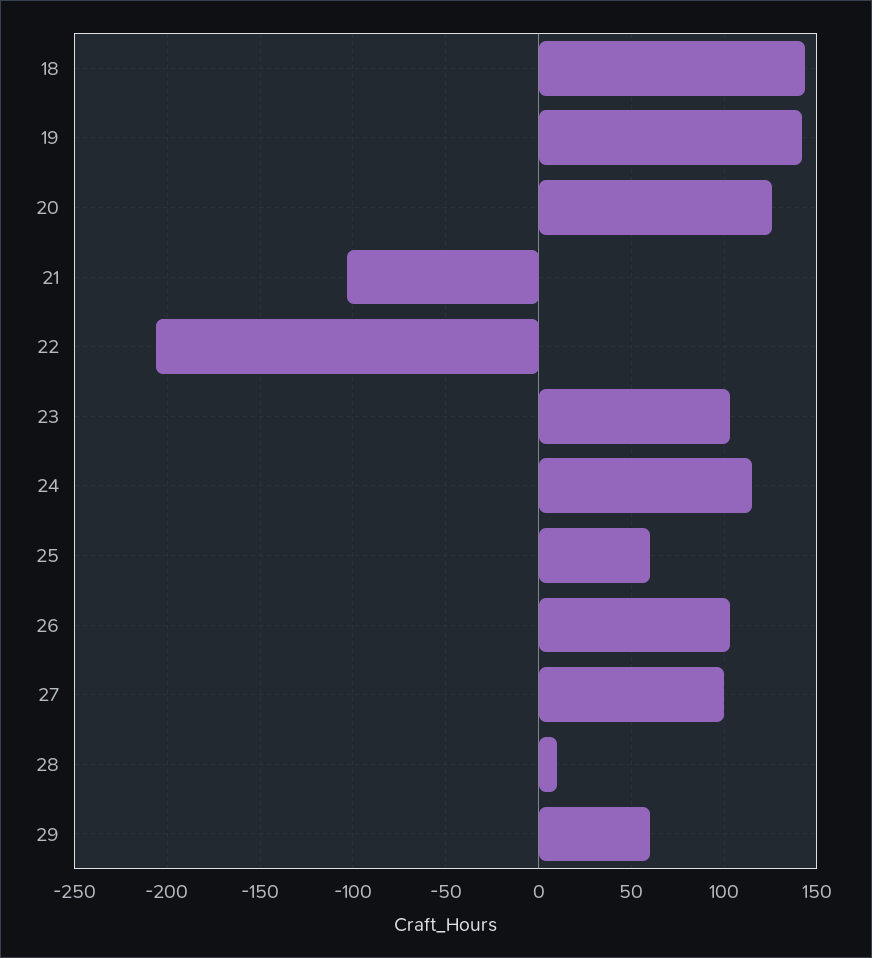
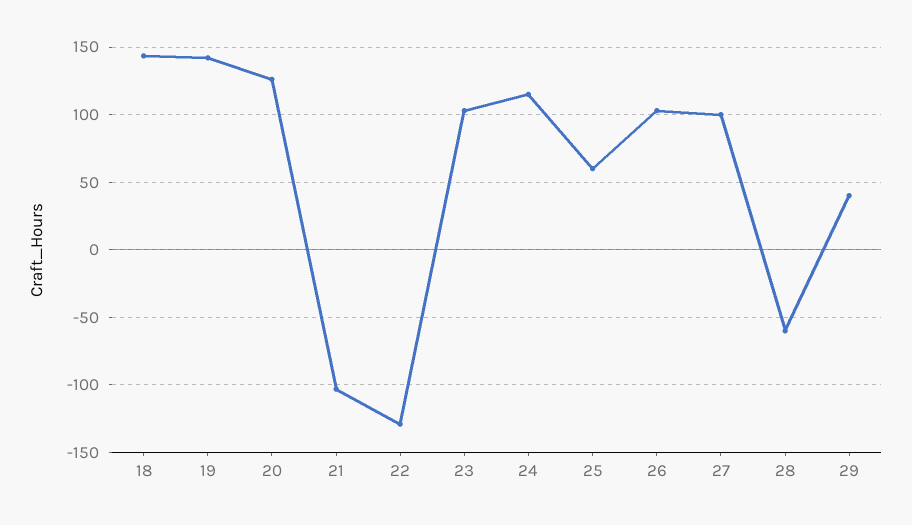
22: -205 -> -130
28: 10 -> -60
29: 60 -> 40

